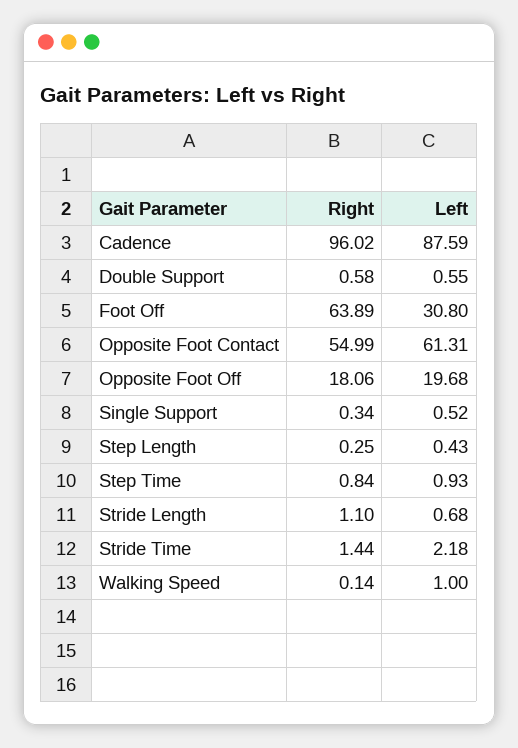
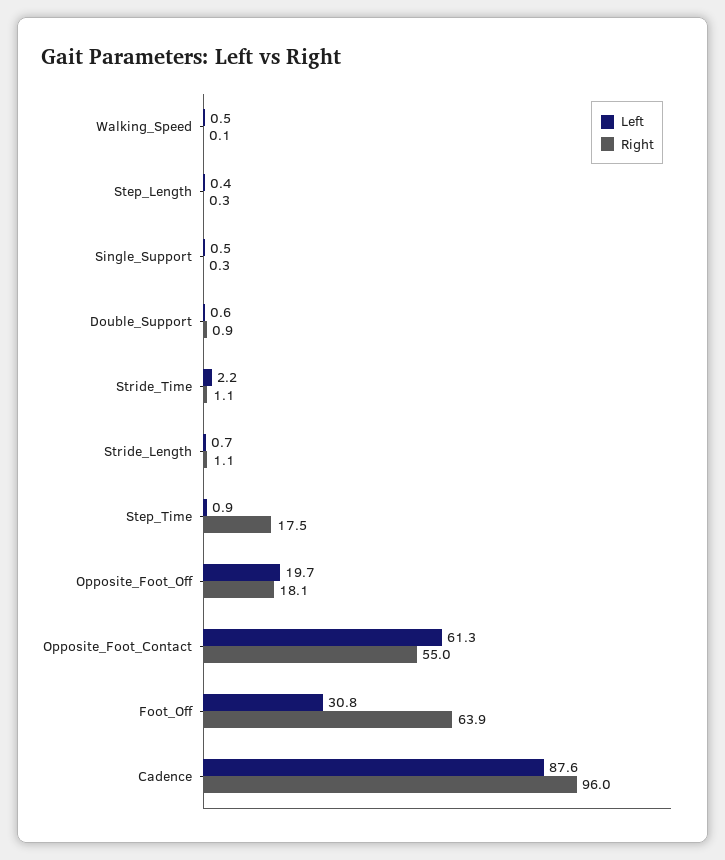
Right, Double Support: 0.58 -> 0.9
Right, Step Time: 0.84 -> 17.5
Right, Stride Time: 1.44 -> 1.1
Left, Walking Speed: 1 -> 0.5

